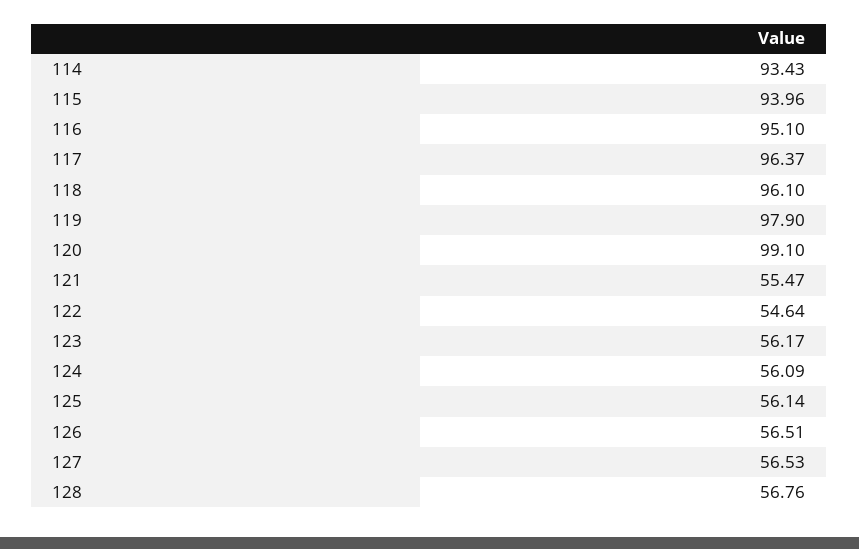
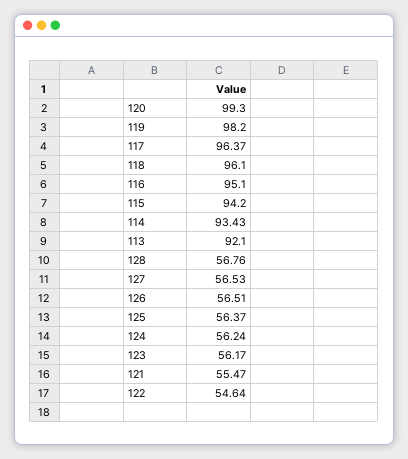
115: 93.96 -> 94.2
119: 97.9 -> 98.2
120: 99.1 -> 99.3
124: 56.09 -> 56.24
125: 56.14 -> 56.37
113: none -> 92.1

